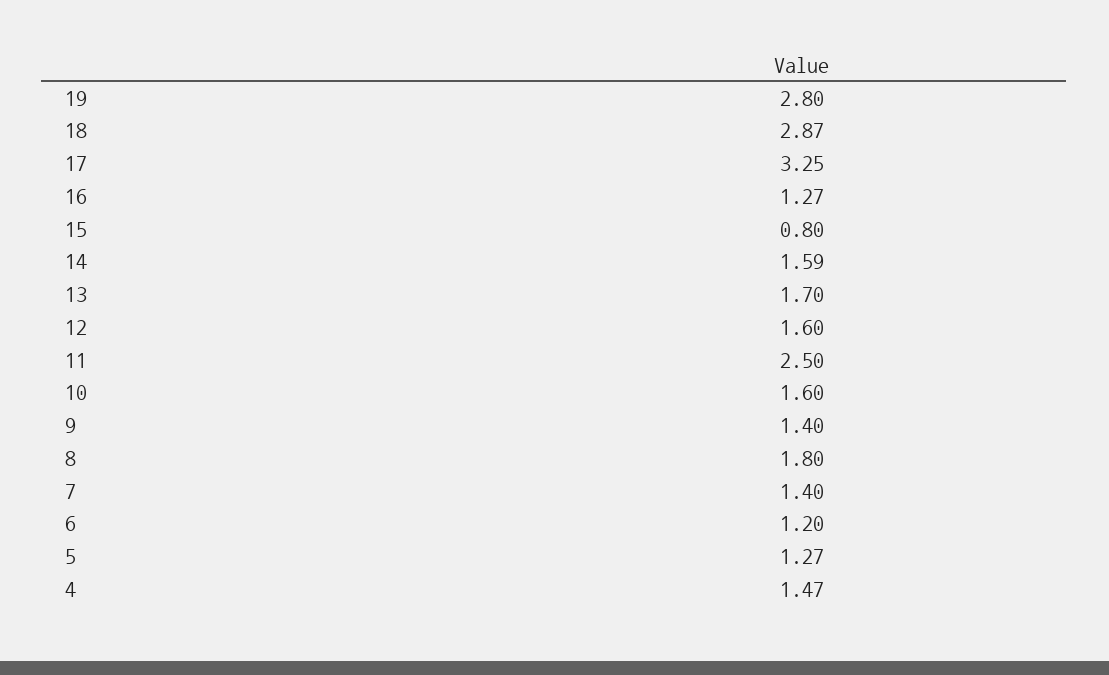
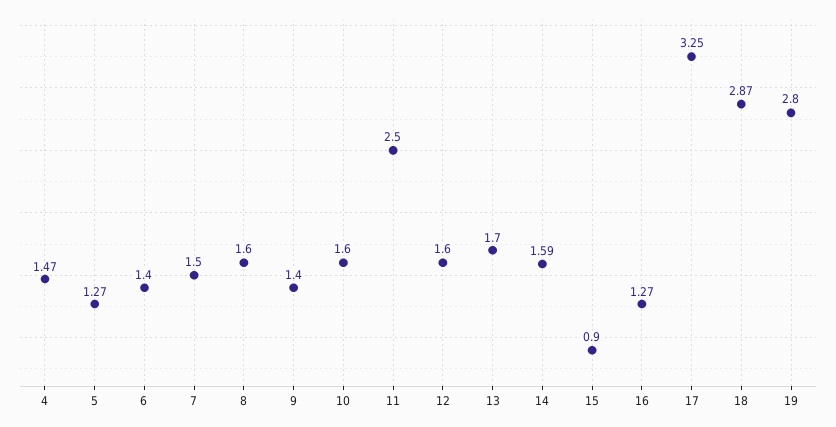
15: 0.8 -> 0.9
8: 1.8 -> 1.6
7: 1.4 -> 1.5
6: 1.2 -> 1.4

